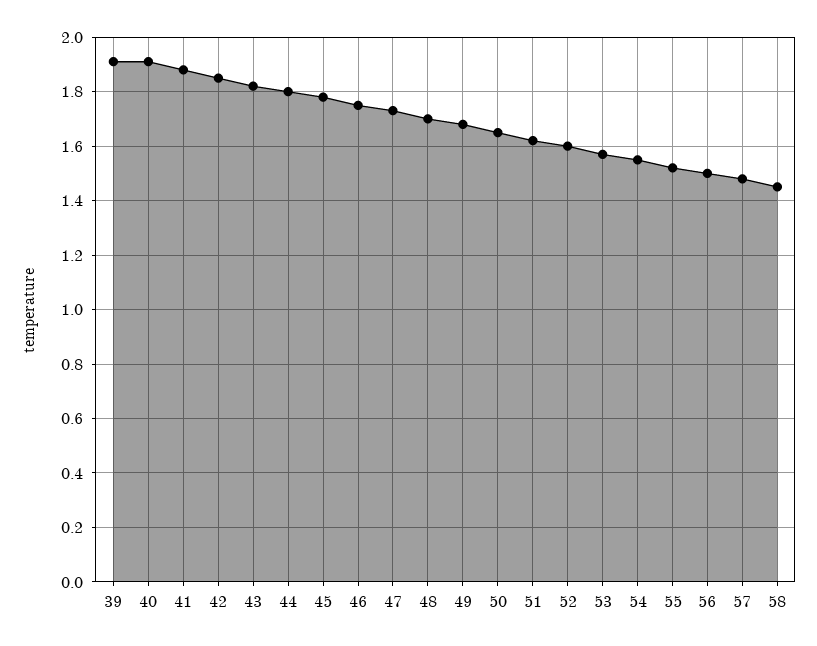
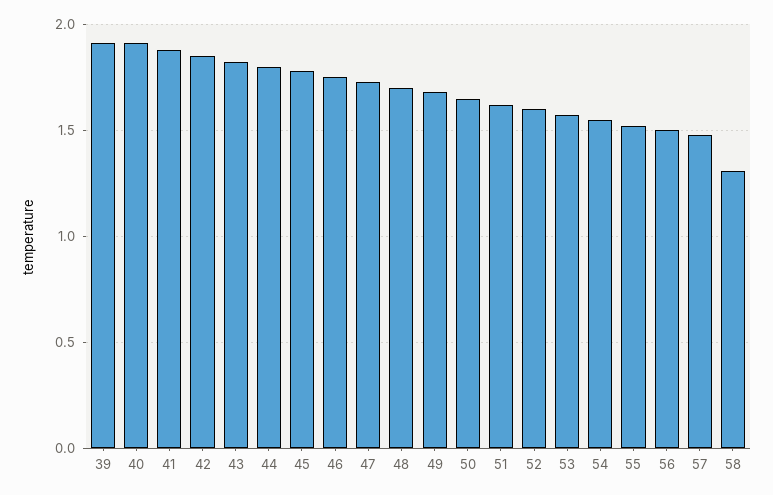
58: 1.45 -> 1.3

